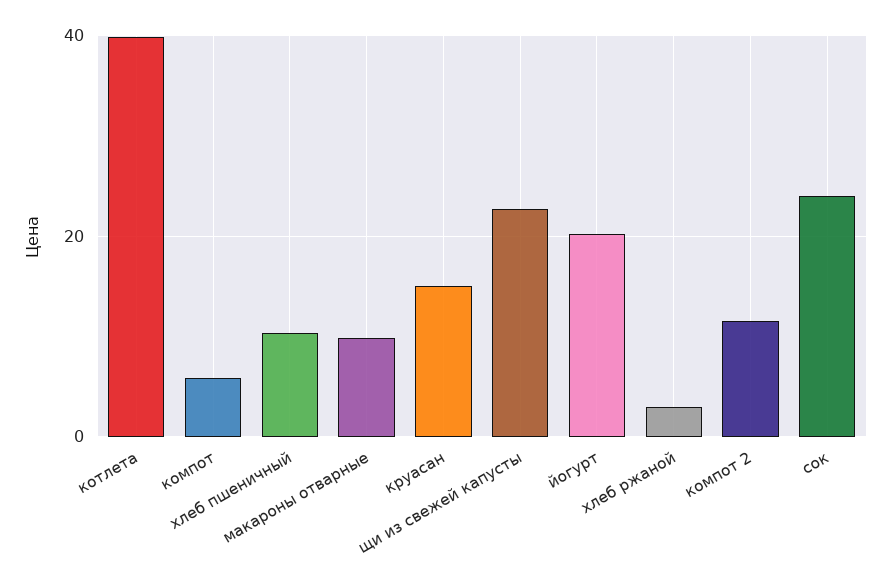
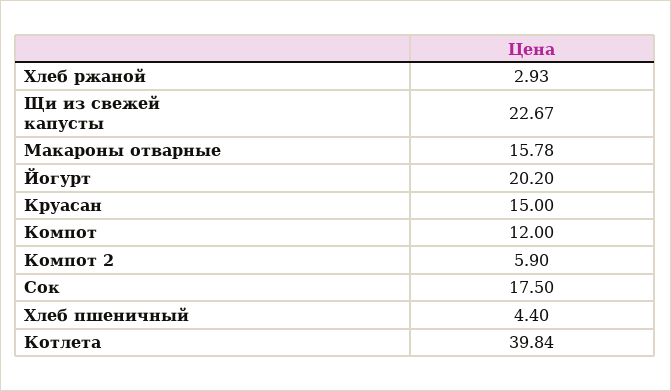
компот: 6 -> 12
хлеб пшеничный: 10 -> 4.4
макароны отварные: 10 -> 15.78
компот 2: 12 -> 5.9
сок: 24 -> 17.5

